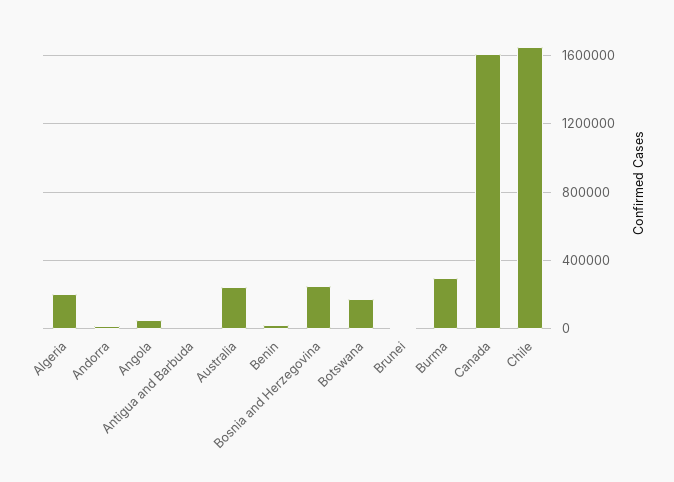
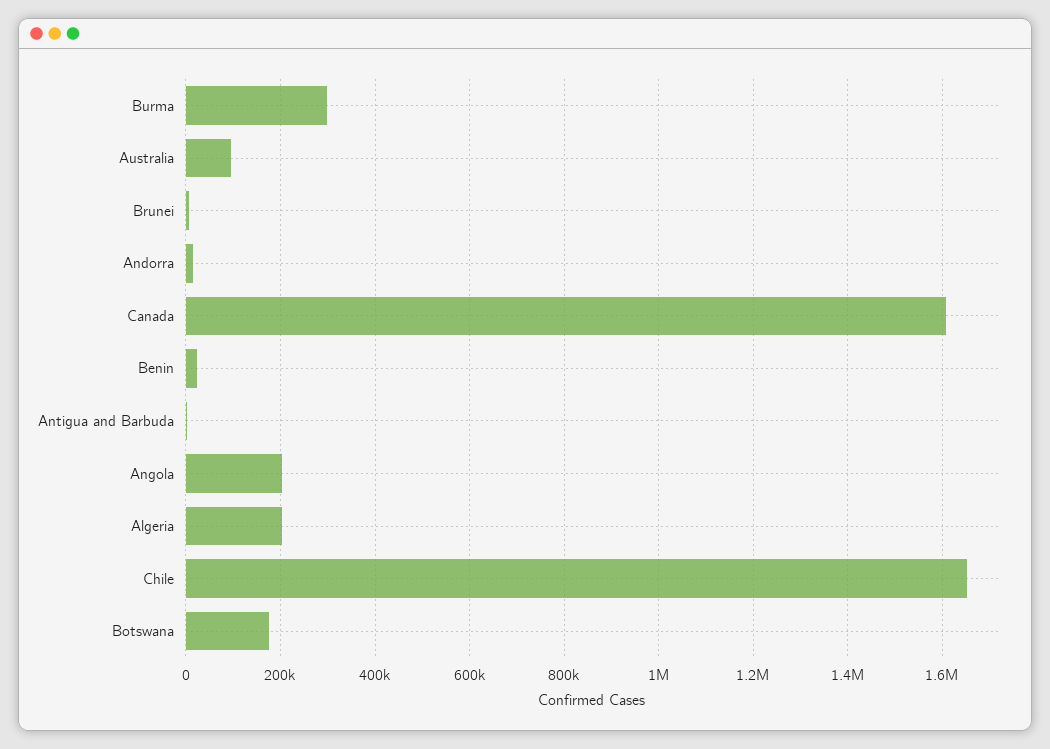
Angola: 50000 -> 200000
Australia: 250000 -> 100000
Bosnia and Herzegovina: 250000 -> none

